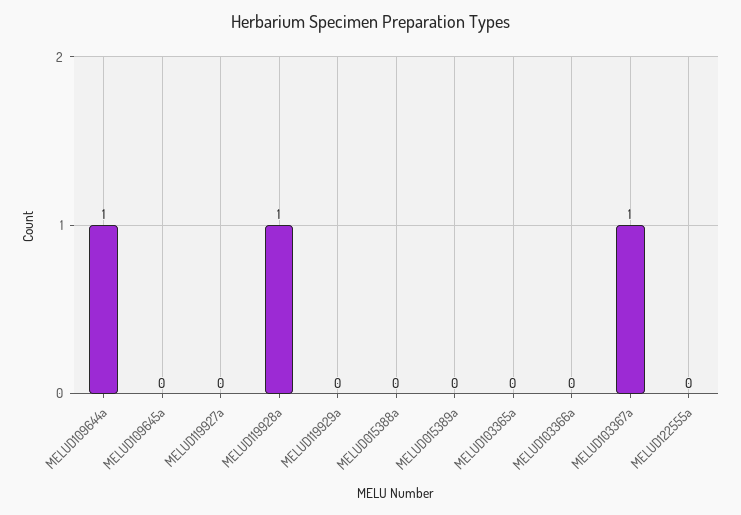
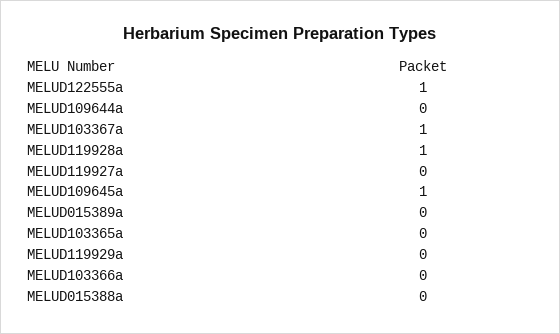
MELUD109644a: 1 -> 0
MELUD109645a: 0 -> 1
MELUD122555a: 0 -> 1

